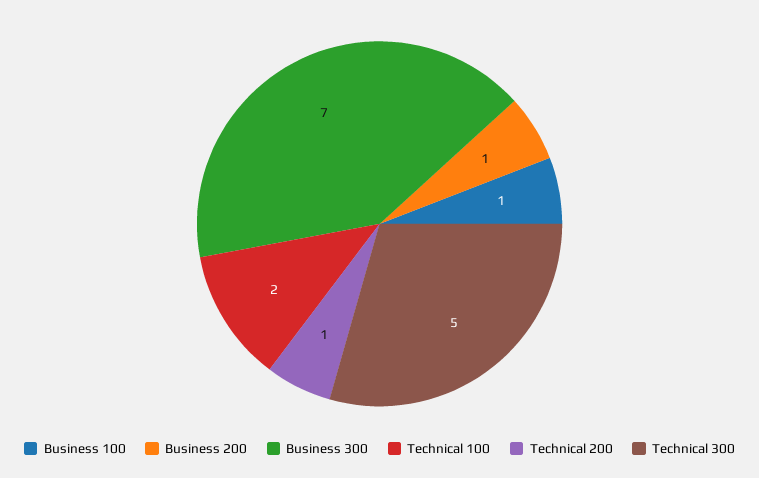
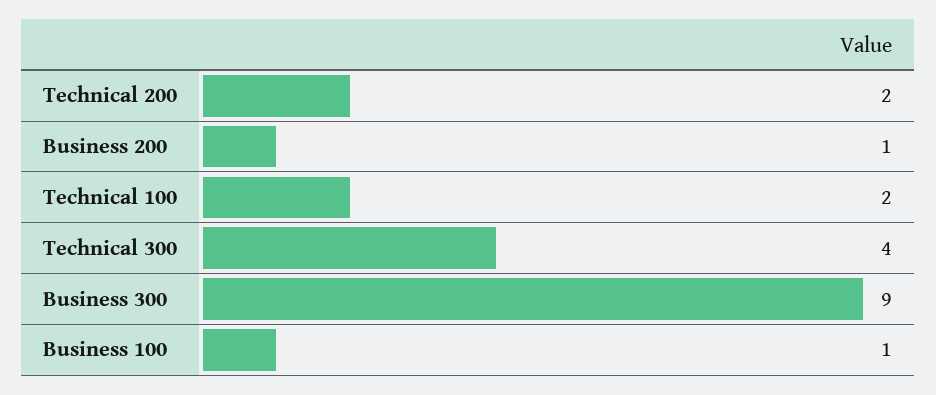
Business 300: 7 -> 9
Technical 200: 1 -> 2
Technical 300: 5 -> 4

